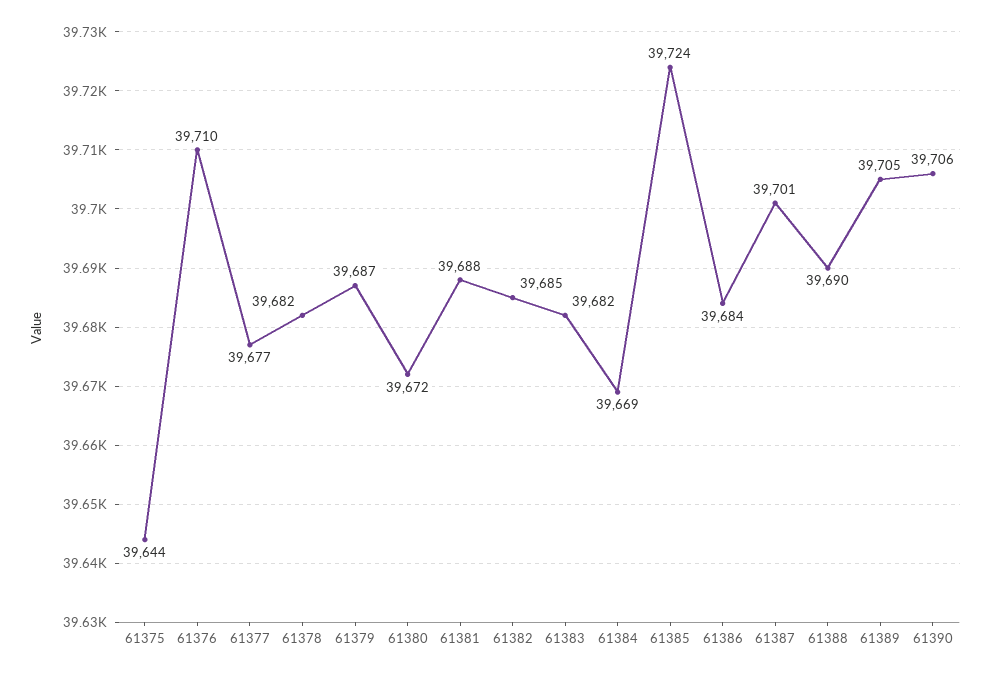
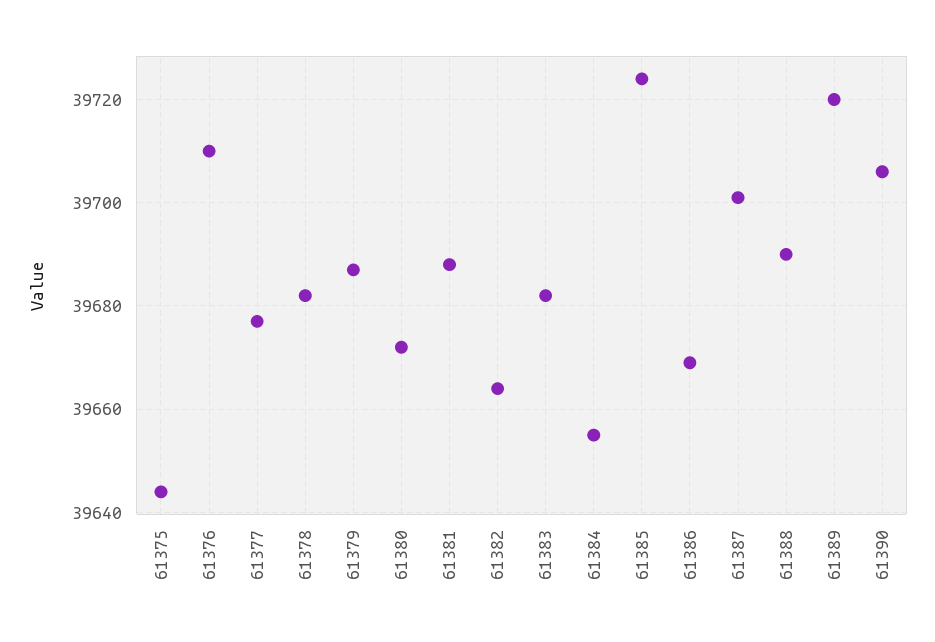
61382: 39685 -> 39665
61384: 39669 -> 39655
61386: 39684 -> 39670
61389: 39705 -> 39720

